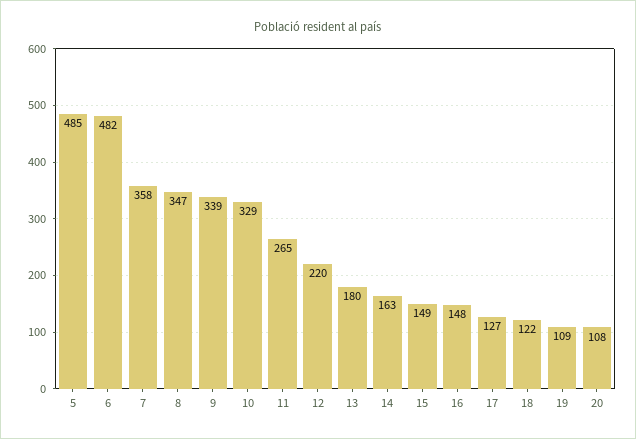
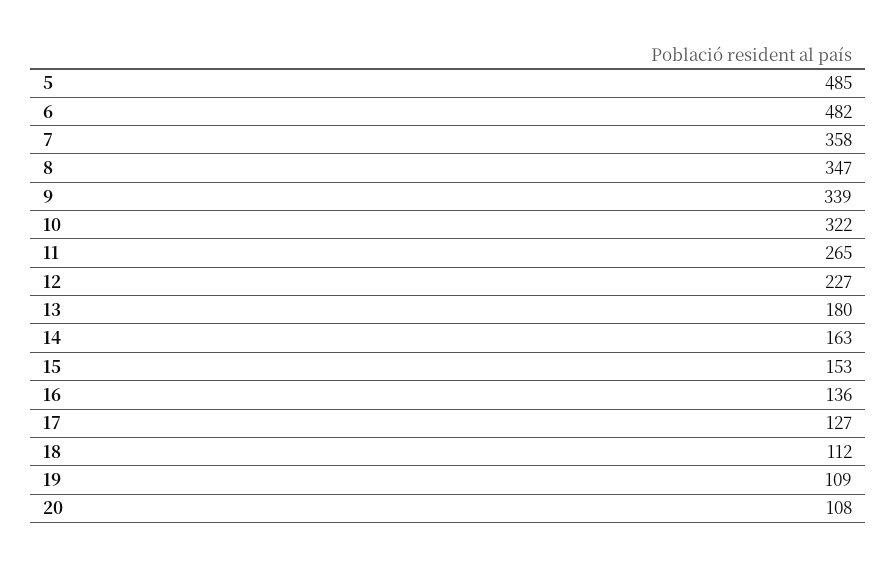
10: 329 -> 322
12: 220 -> 227
15: 149 -> 153
16: 148 -> 136
18: 122 -> 112

